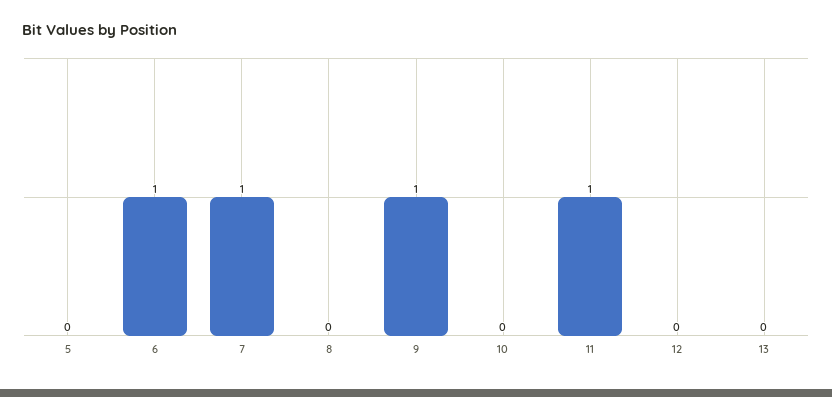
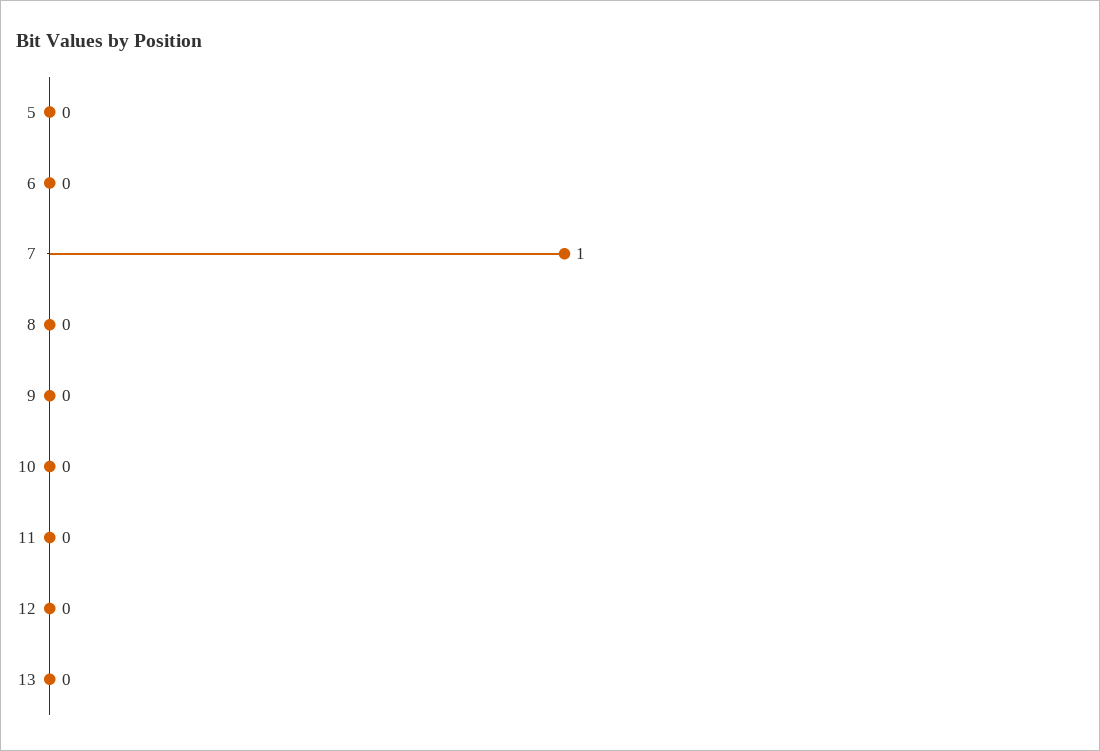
6: 1 -> 0
9: 1 -> 0
11: 1 -> 0

